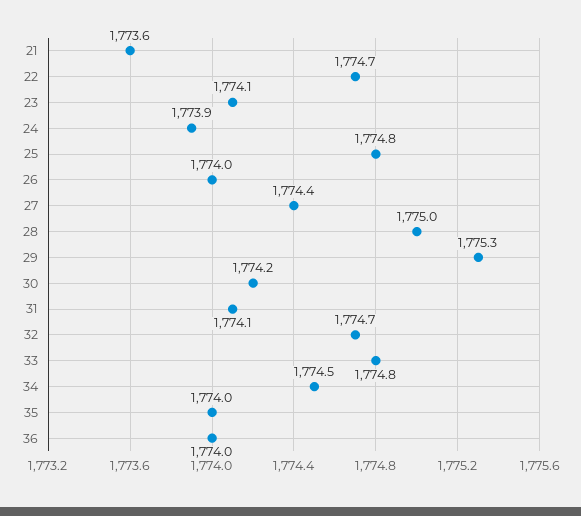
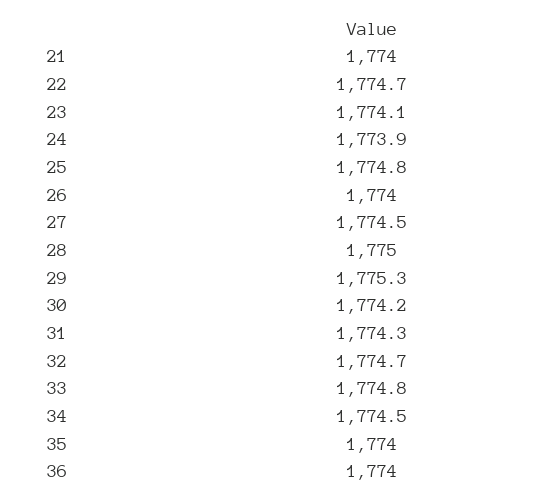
21: 1773.6 -> 1774
27: 1774.4 -> 1774.5
31: 1774.1 -> 1774.3

